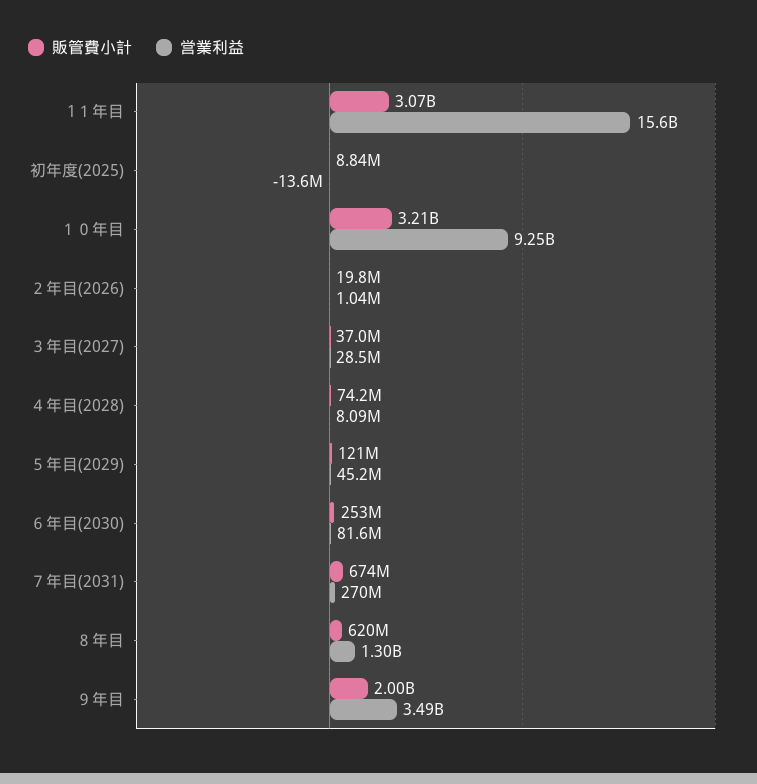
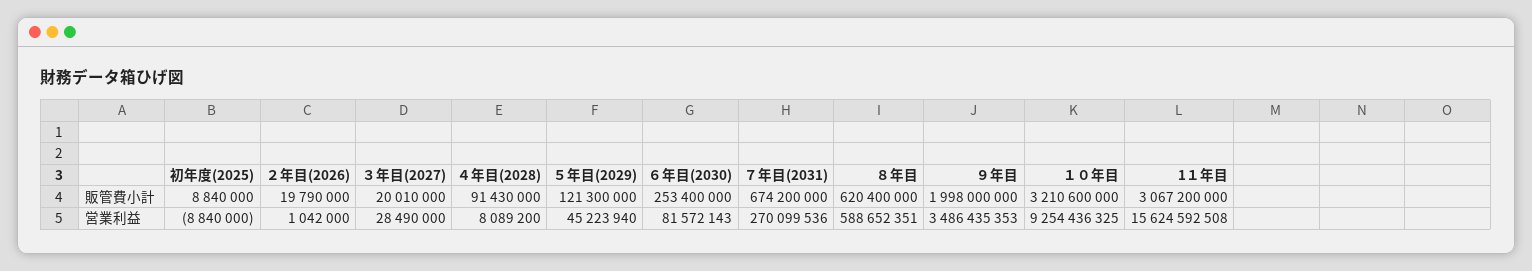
営業利益, 初年度(2025): -13600000 -> -8840000
販管費小計, ３年目(2027): 37000000 -> 20010000
販管費小計, ４年目(2028): 74200000 -> 91430000
営業利益, ８年目: 1300000000 -> 588652351

